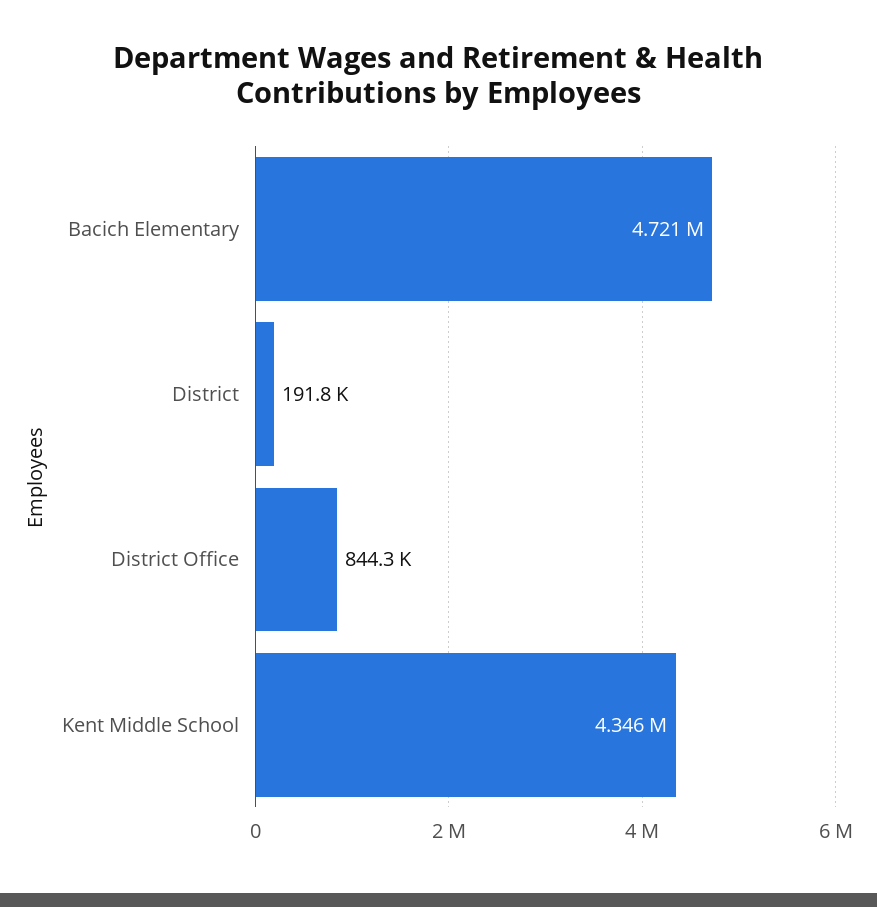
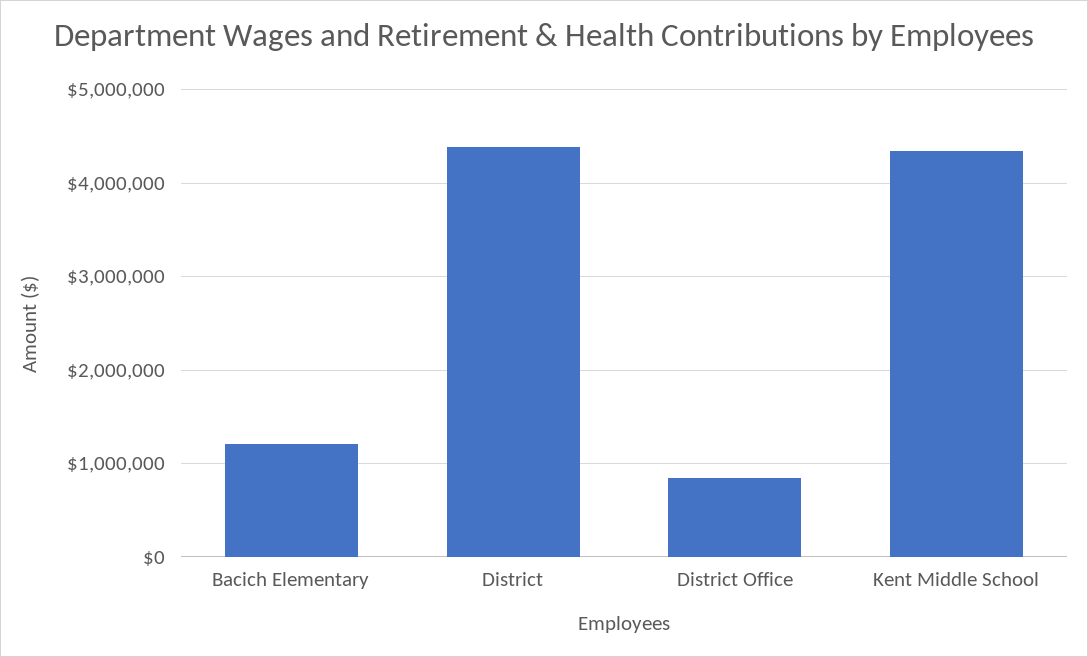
Bacich Elementary: 4721000 -> 1200000
District: 191800 -> 4400000

